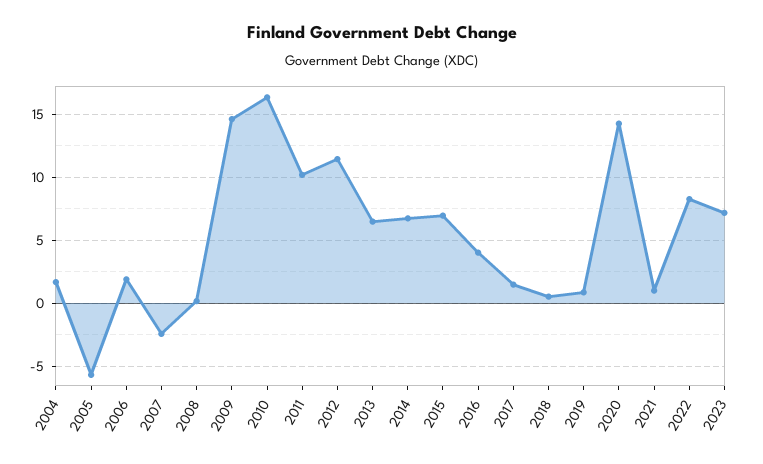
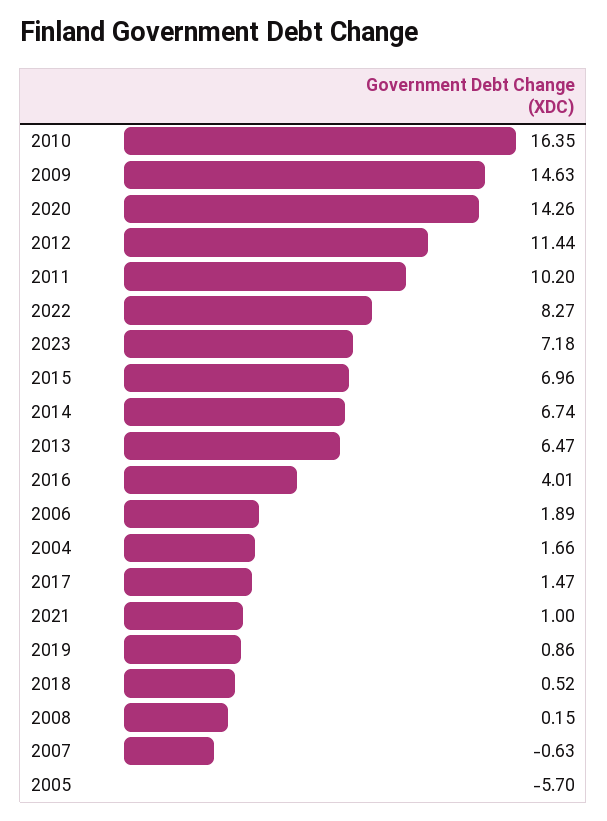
2007: -2.5 -> -0.63

